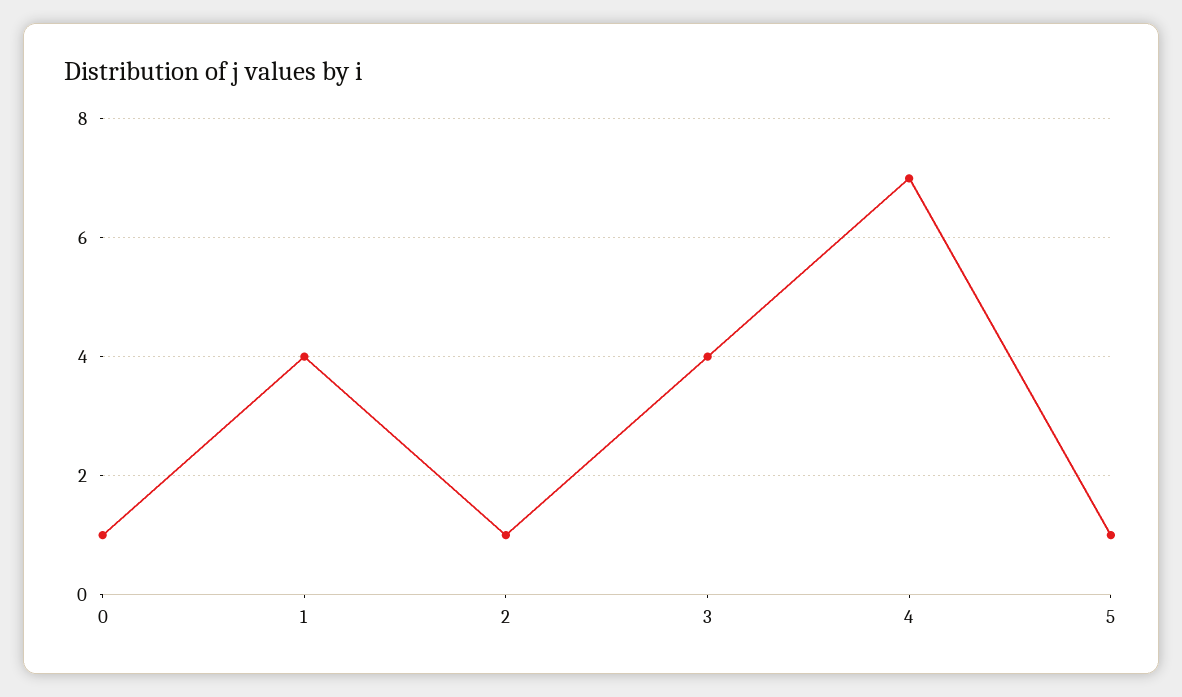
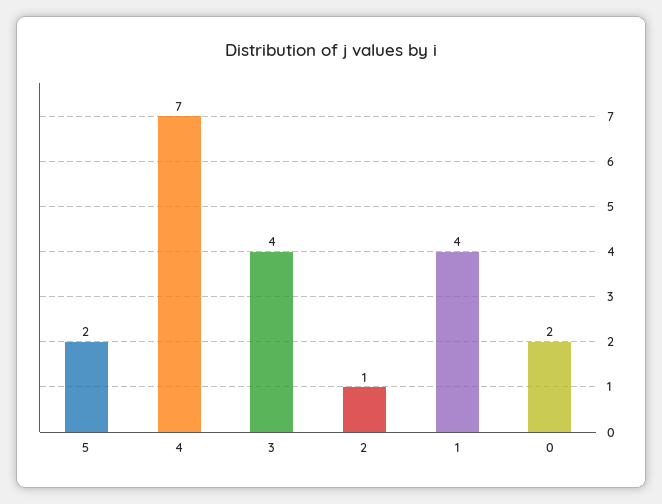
0: 1 -> 2
5: 1 -> 2

